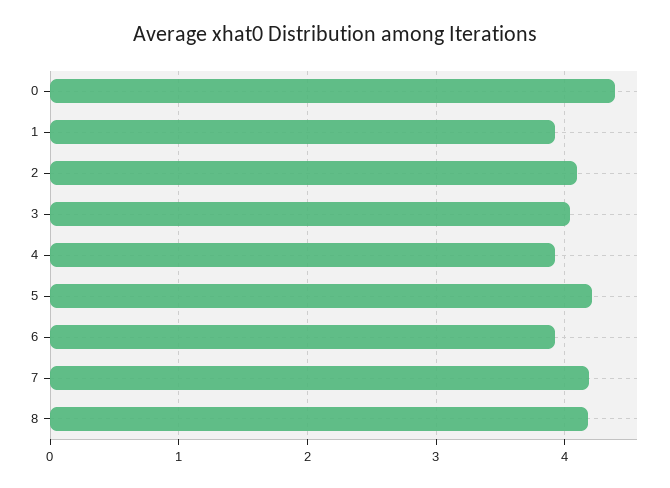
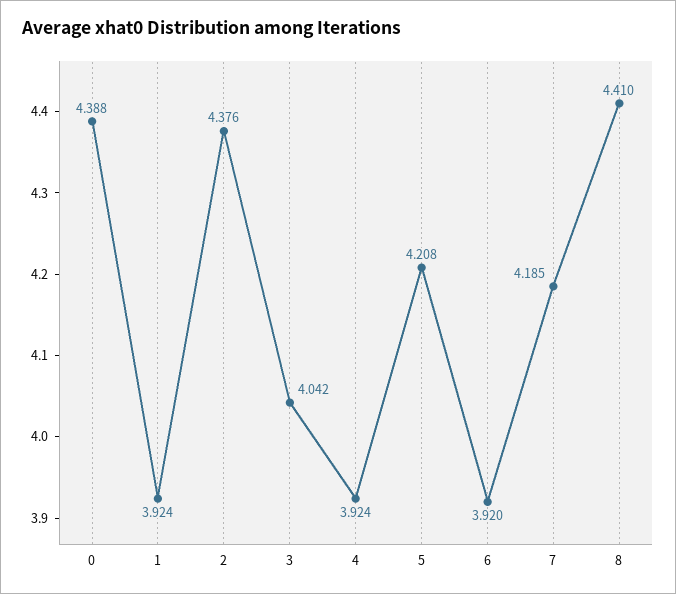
2: 4.1 -> 4.376
8: 4.2 -> 4.41

